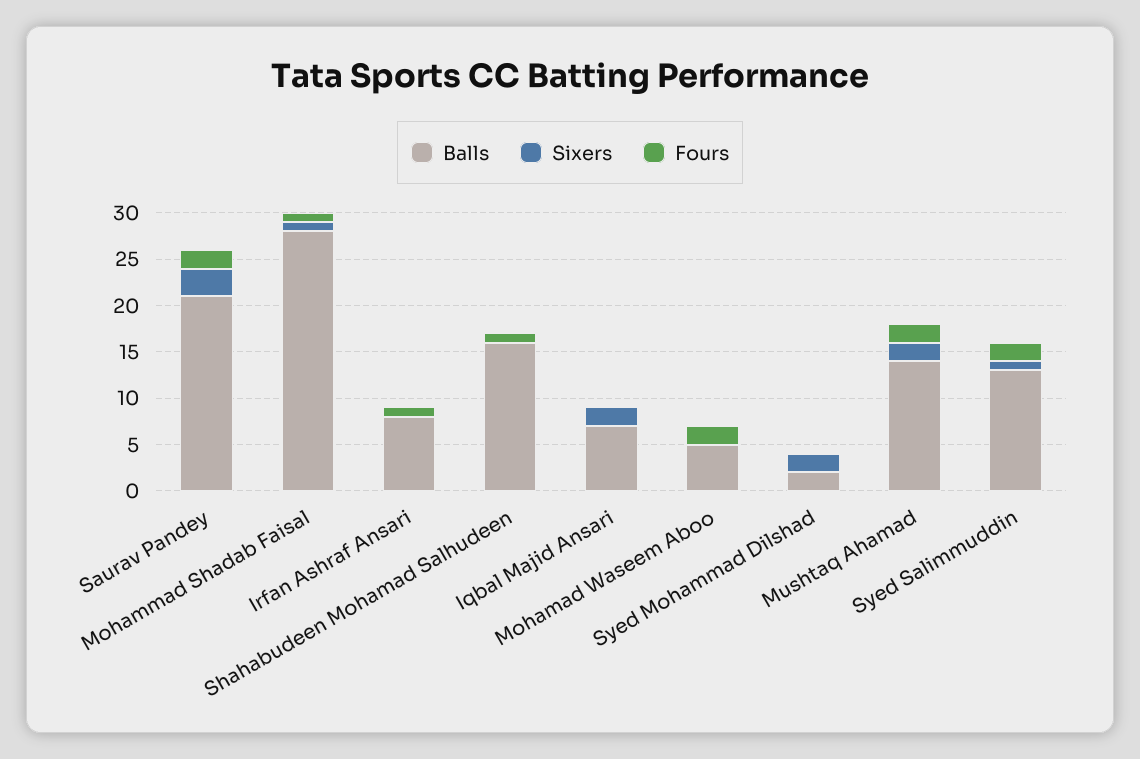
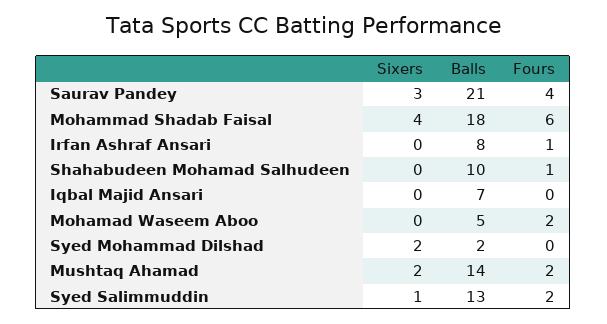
Fours, Saurav Pandey: 2 -> 4
Balls, Mohammad Shadab Faisal: 28 -> 18
Sixers, Mohammad Shadab Faisal: 1 -> 4
Fours, Mohammad Shadab Faisal: 1 -> 6
Balls, Shahabudeen Mohamad Salhudeen: 16 -> 10
Sixers, Iqbal Majid Ansari: 2 -> 0

